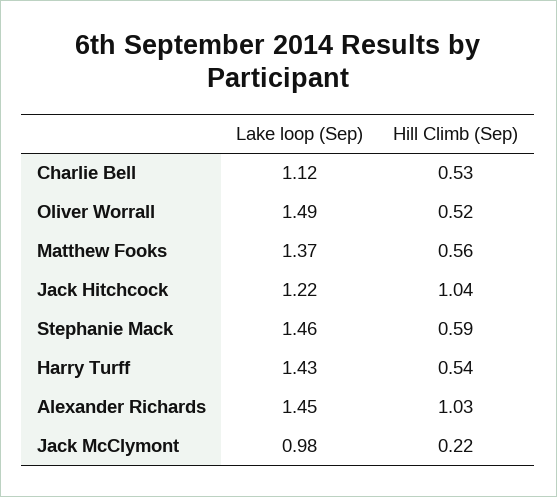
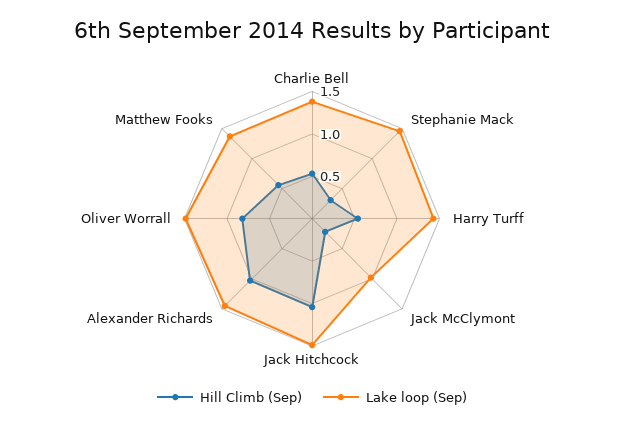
Lake loop (Sep), Charlie Bell: 1.12 -> 1.4
Hill Climb (Sep), Oliver Worrall: 0.52 -> 0.8
Lake loop (Sep), Jack Hitchcock: 1.22 -> 1.5
Hill Climb (Sep), Stephanie Mack: 0.59 -> 0.3

